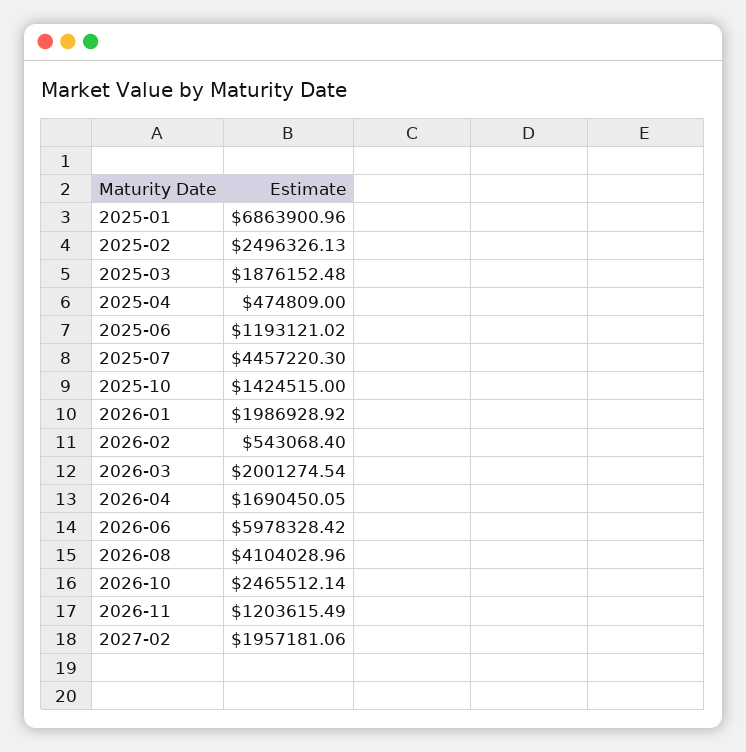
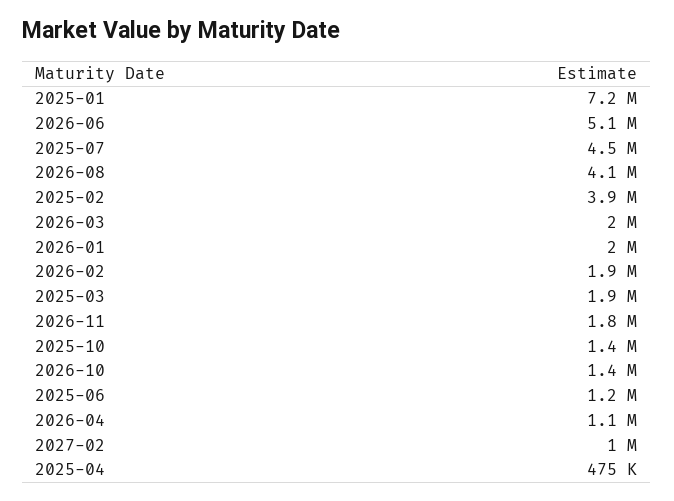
2025-01: 6863900.96 -> 7200000
2025-02: 2496326.13 -> 3900000
2026-02: 543068.4 -> 1900000
2026-04: 1690450.05 -> 1100000
2026-06: 5978328.42 -> 5100000
2026-10: 2465512.14 -> 1400000
2026-11: 1203615.49 -> 1800000
2027-02: 1957181.06 -> 1000000

